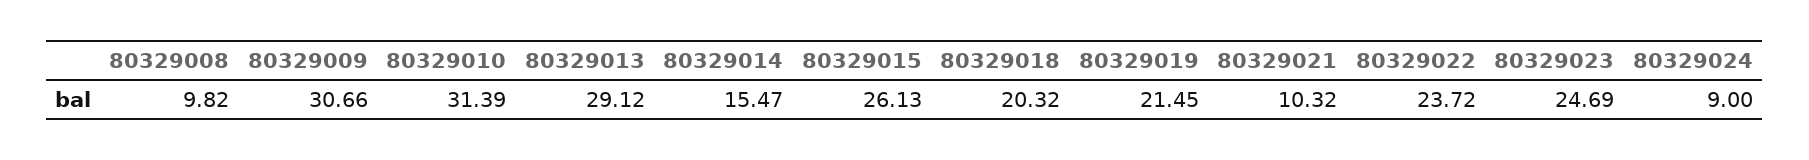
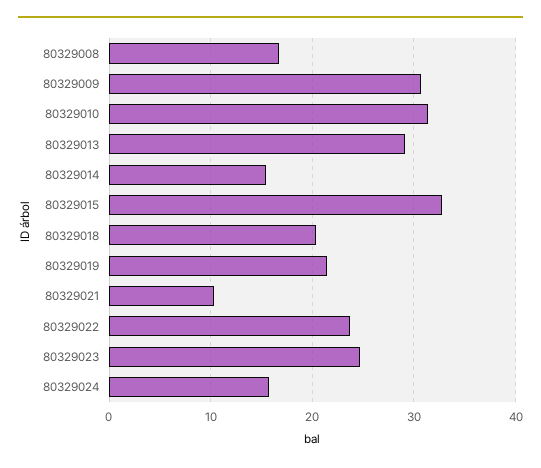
80329008: 9.82 -> 17
80329015: 26.13 -> 33
80329024: 9 -> 16

